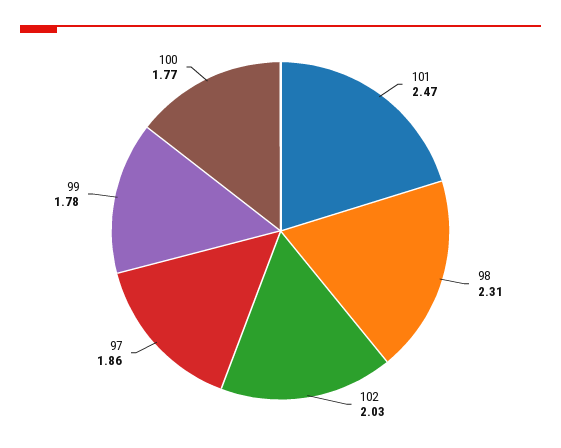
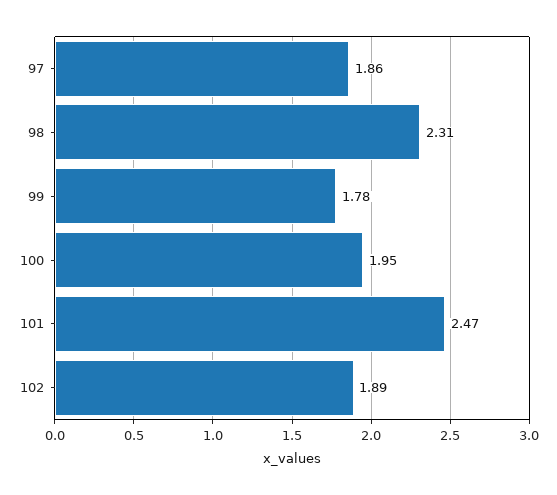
102: 2.03 -> 1.89
100: 1.77 -> 1.95

